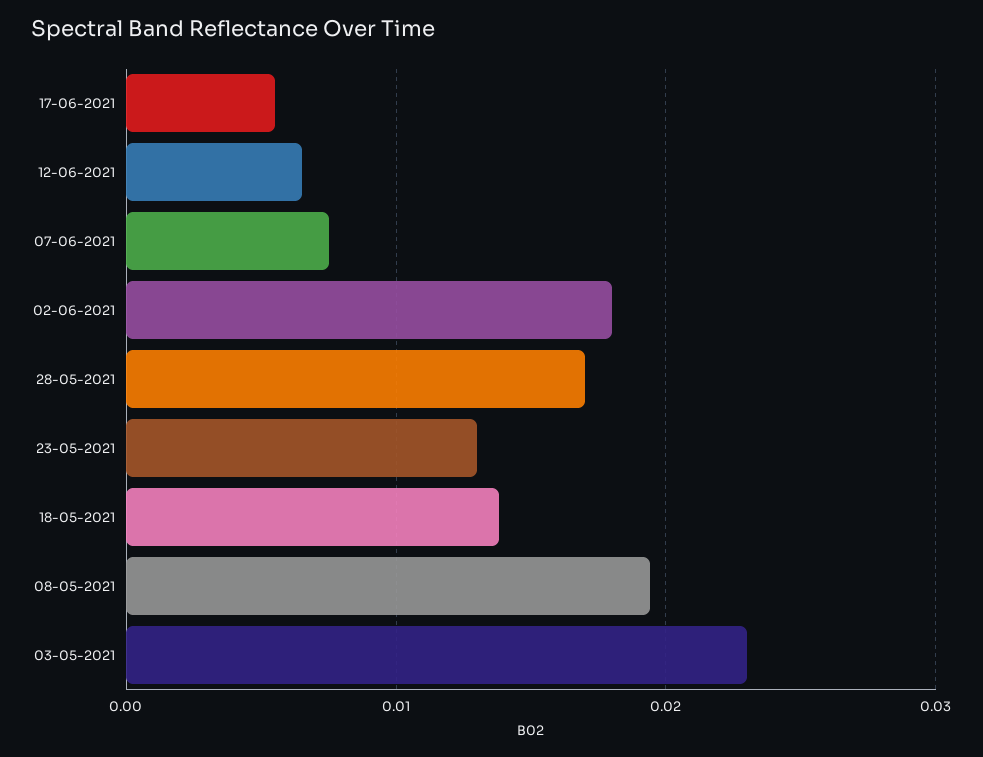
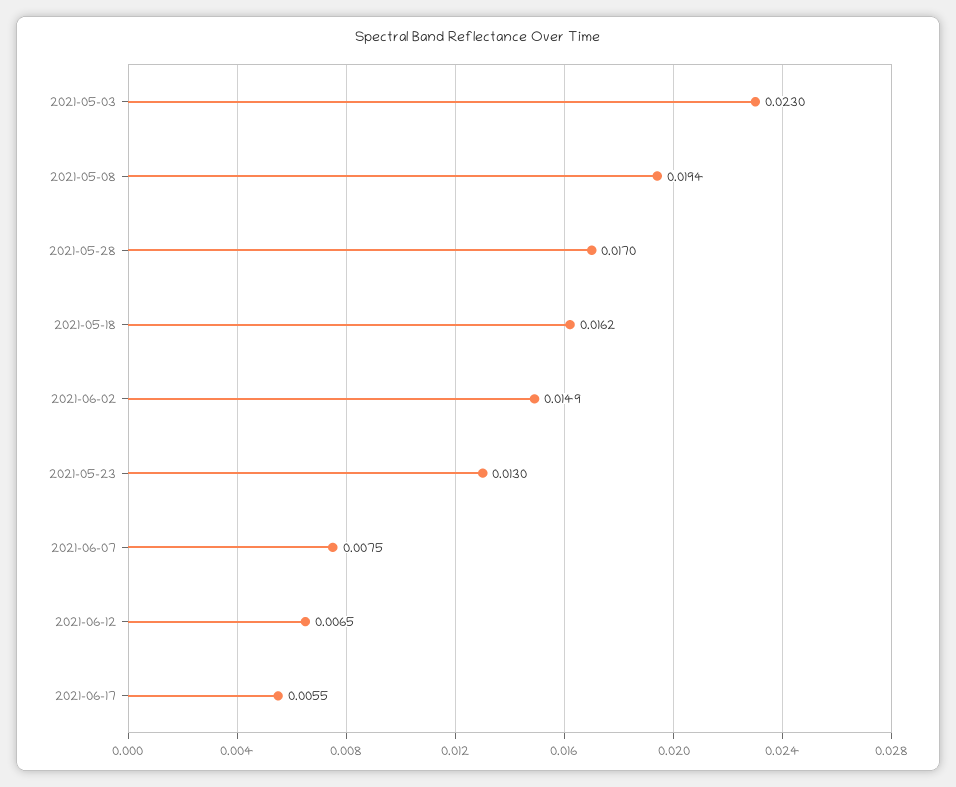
02-06-2021: 0.018 -> 0.0149
18-05-2021: 0.014 -> 0.0162

